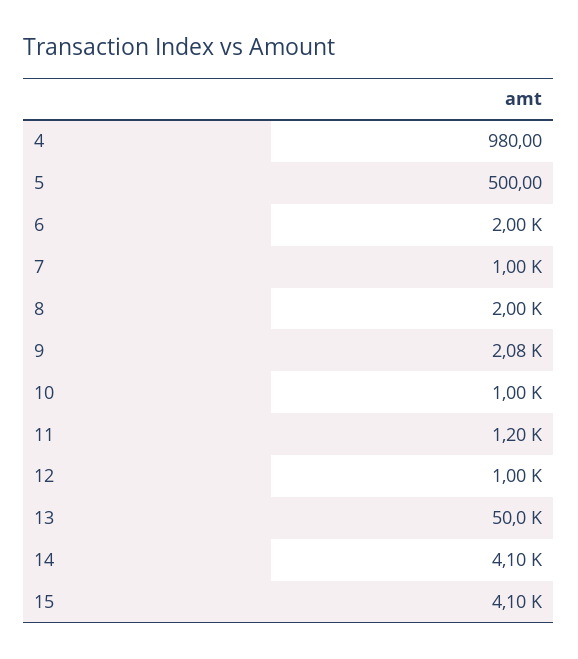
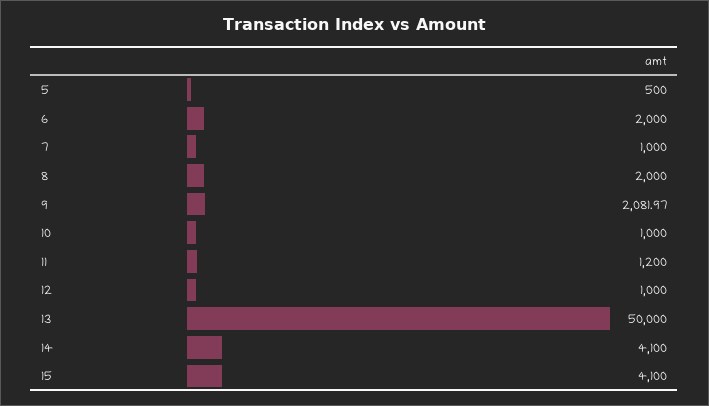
4: 980 -> none

